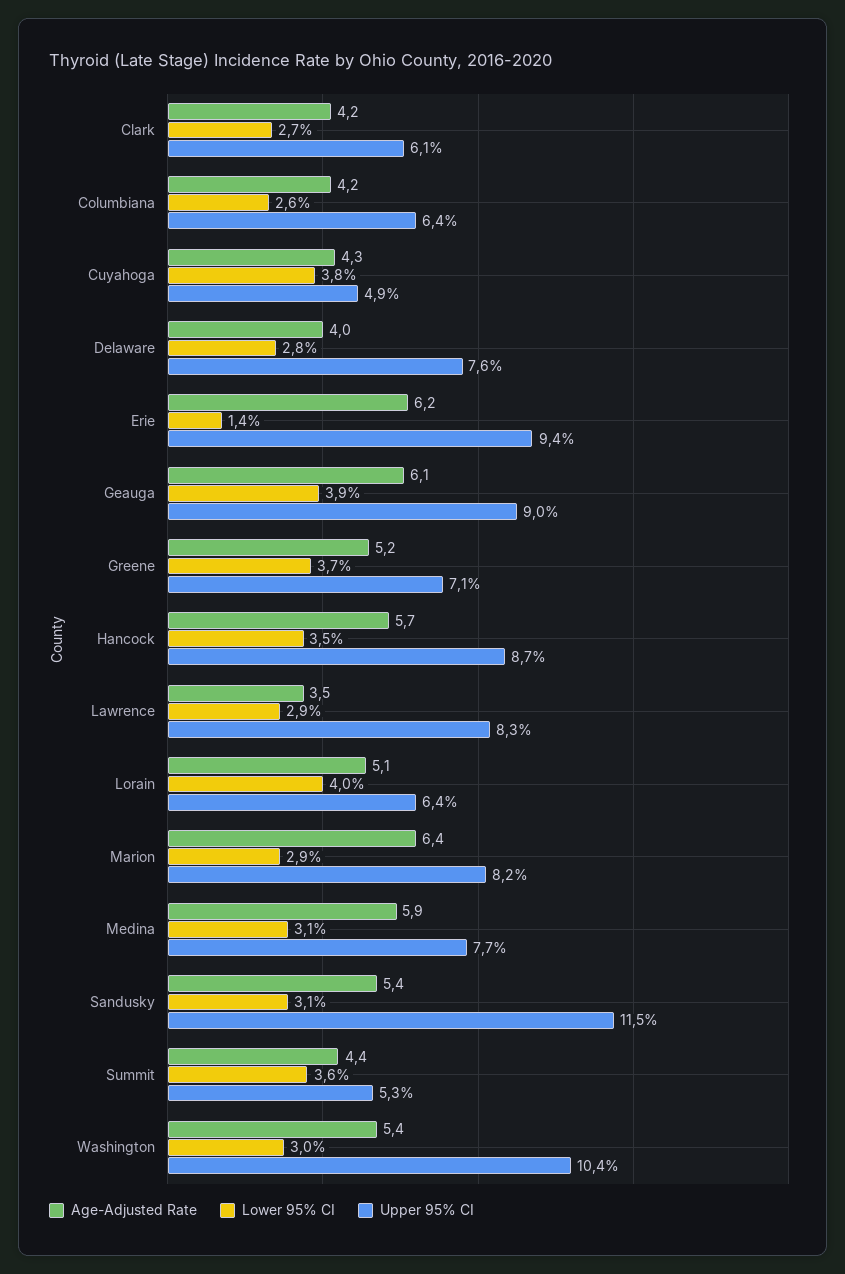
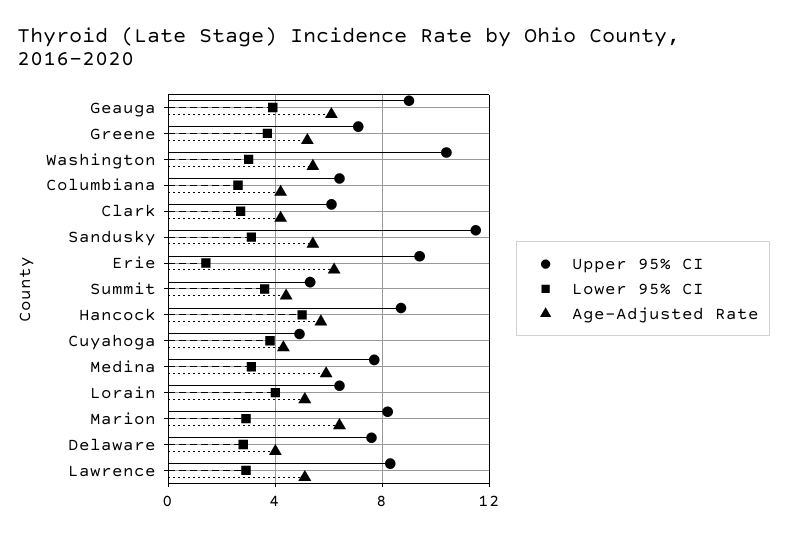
Lower 95% CI, Hancock: 3.5 -> 5
Age-Adjusted Rate, Lawrence: 3.5 -> 5

